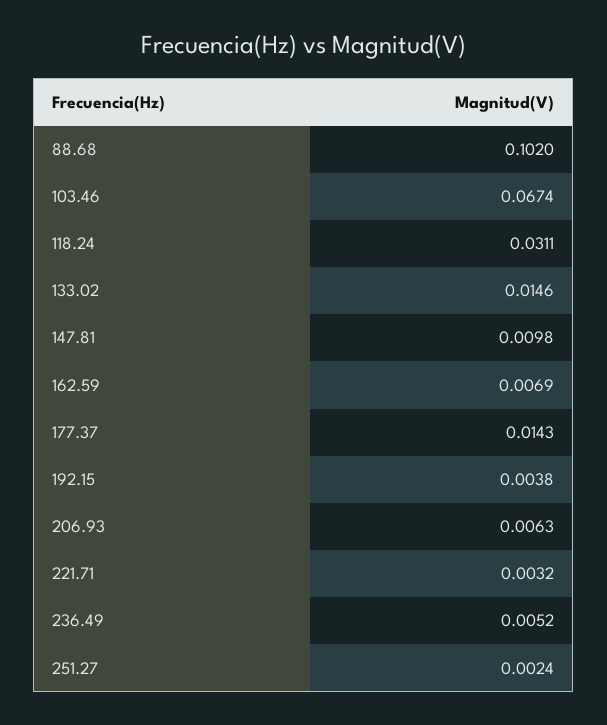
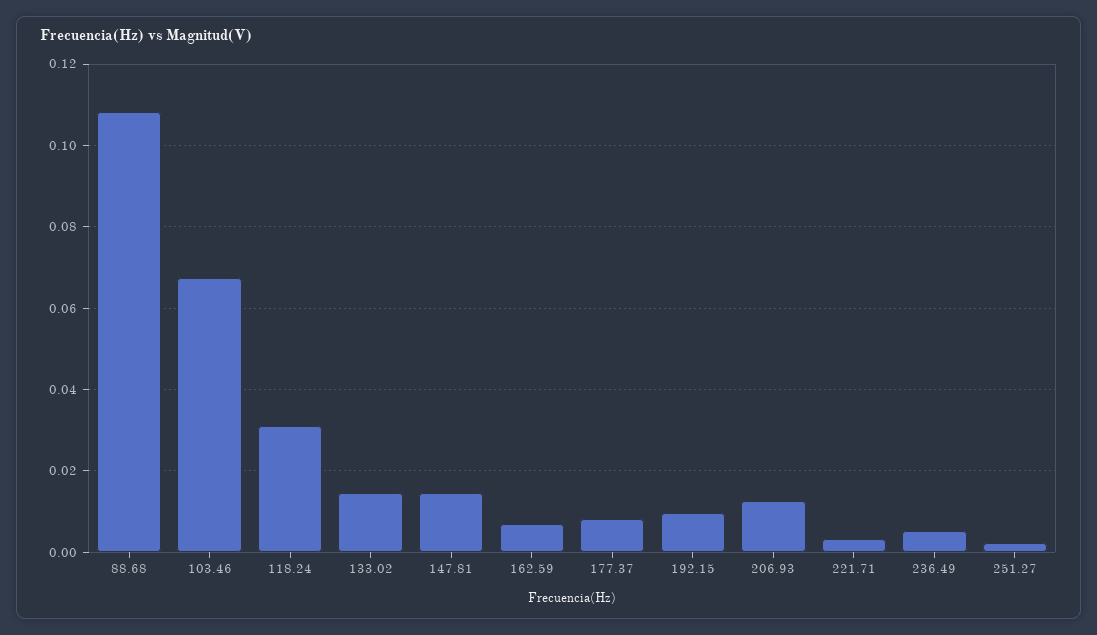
88.68: 0.102 -> 0.108
147.81: 0.0098 -> 0.014
177.37: 0.0143 -> 0.008
192.15: 0.0038 -> 0.01
206.93: 0.0063 -> 0.012

